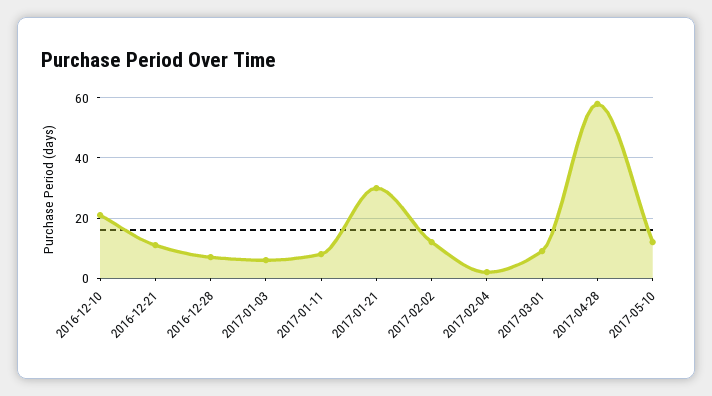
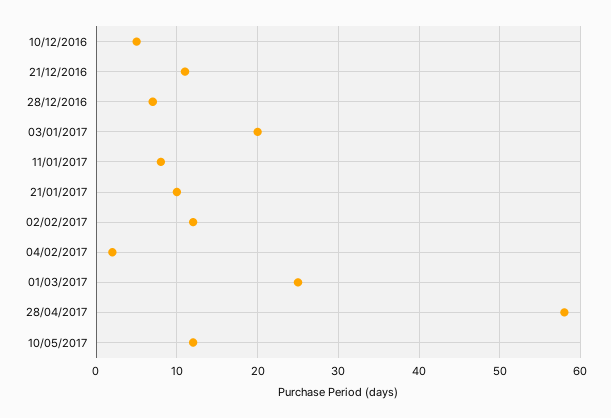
2016-12-10: 20 -> 5
2017-01-03: 5 -> 20
2017-01-21: 30 -> 10
2017-03-01: 10 -> 25

